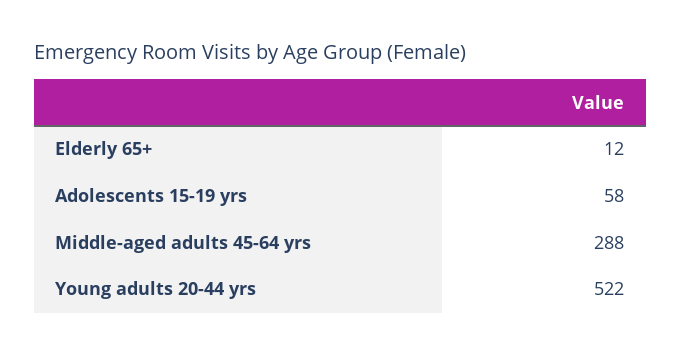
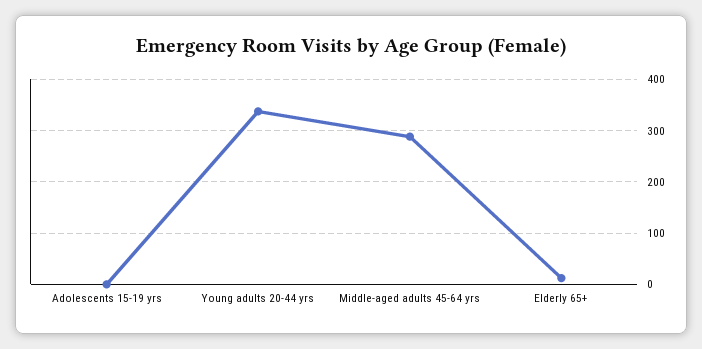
Adolescents 15-19 yrs: 58 -> 0
Young adults 20-44 yrs: 522 -> 340

